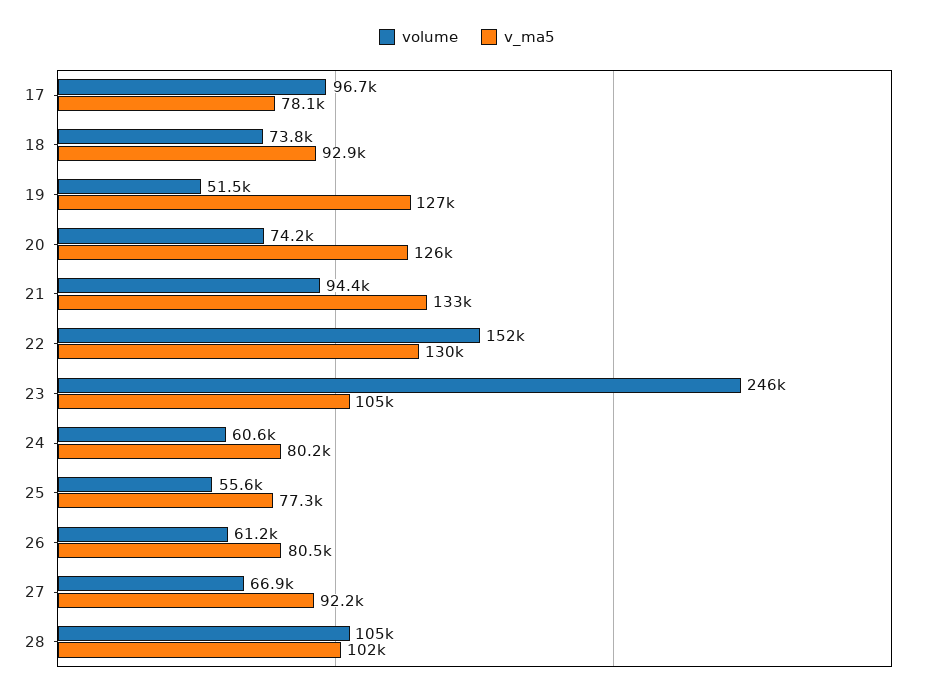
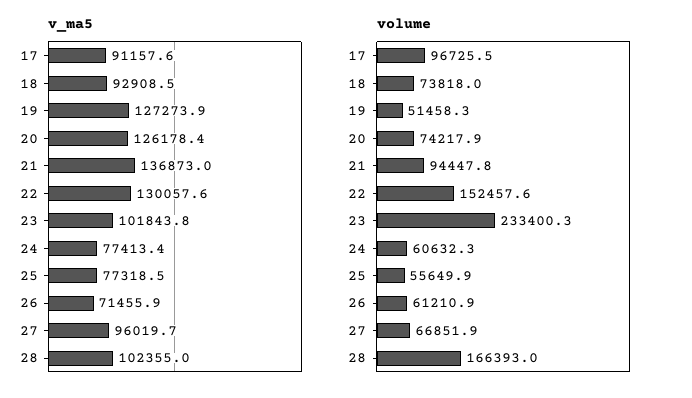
v_ma5, 17: 78100 -> 91157.6
v_ma5, 21: 133000 -> 136873
volume, 23: 246000 -> 233400.3
v_ma5, 23: 105000 -> 101843.8
v_ma5, 24: 80200 -> 77413.4
v_ma5, 26: 80500 -> 71455.9
v_ma5, 27: 92200 -> 96019.7
volume, 28: 105000 -> 166393

